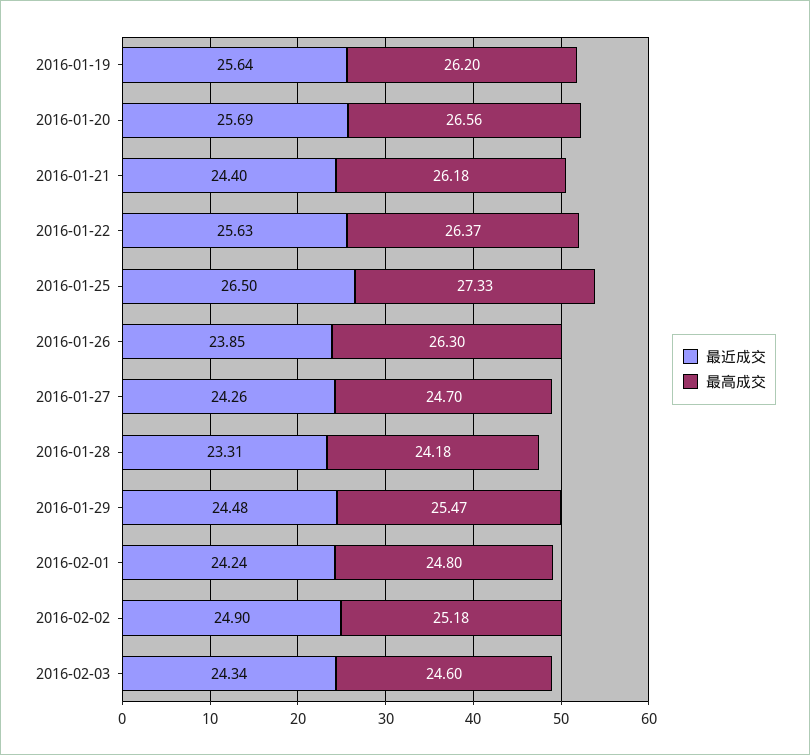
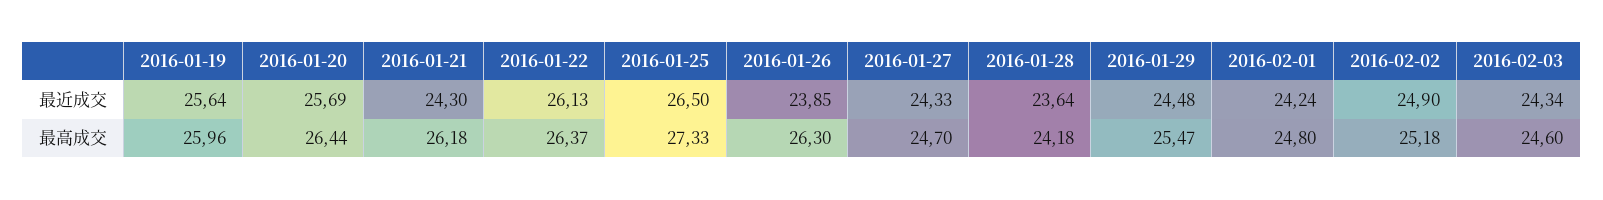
最高成交, 2016-01-19: 26.2 -> 25.96
最高成交, 2016-01-20: 26.56 -> 26.44
最近成交, 2016-01-21: 24.4 -> 24.3
最近成交, 2016-01-22: 25.63 -> 26.13
最近成交, 2016-01-27: 24.26 -> 24.33
最近成交, 2016-01-28: 23.31 -> 23.64

